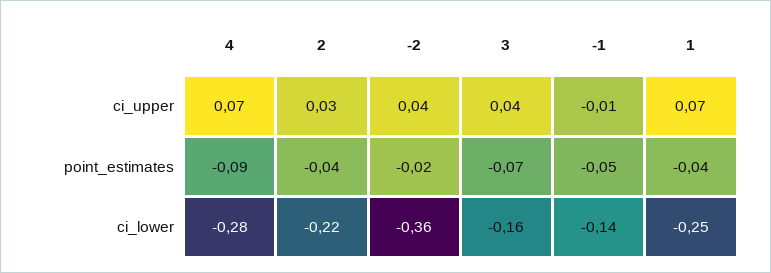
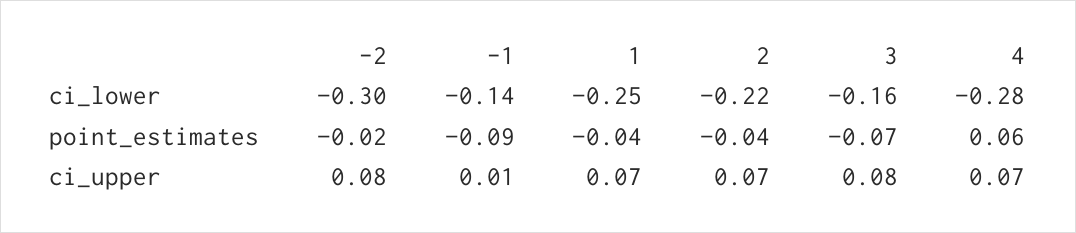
2, ci_upper: 0.03 -> 0.07
-2, ci_upper: 0.04 -> 0.08
3, ci_upper: 0.04 -> 0.08
-1, ci_upper: -0.01 -> 0.01
4, point_estimates: -0.09 -> 0.06
-1, point_estimates: -0.05 -> -0.09
-2, ci_lower: -0.36 -> -0.3

